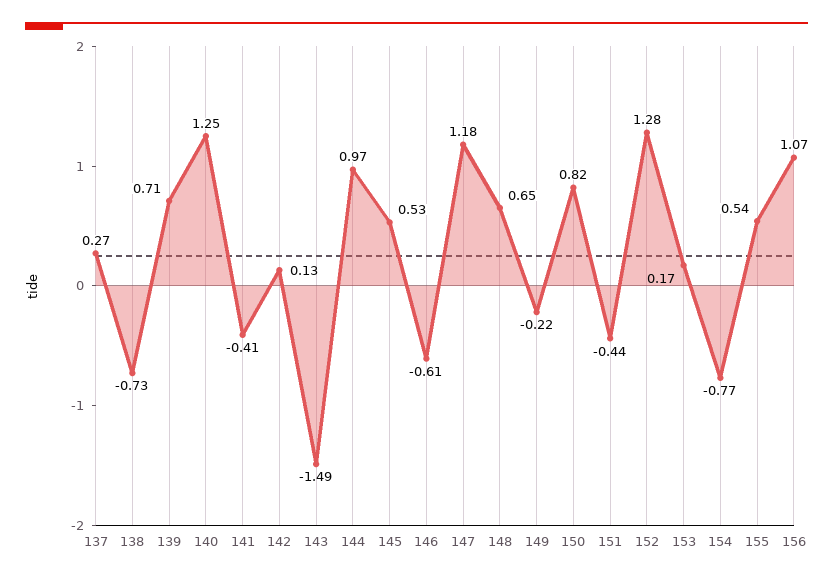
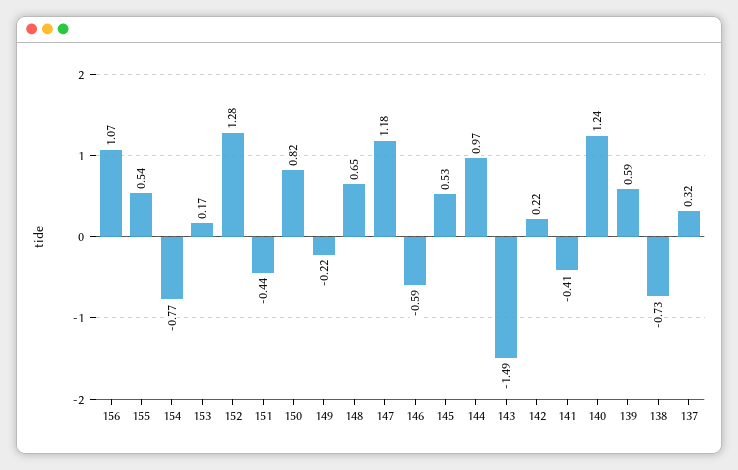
137: 0.27 -> 0.32
139: 0.71 -> 0.59
140: 1.25 -> 1.24
142: 0.13 -> 0.22
146: -0.61 -> -0.59

